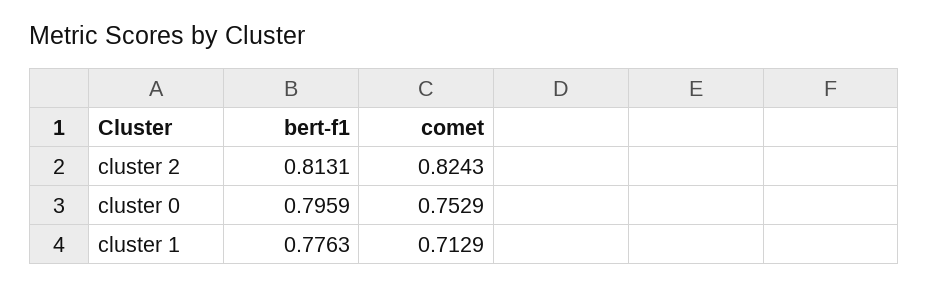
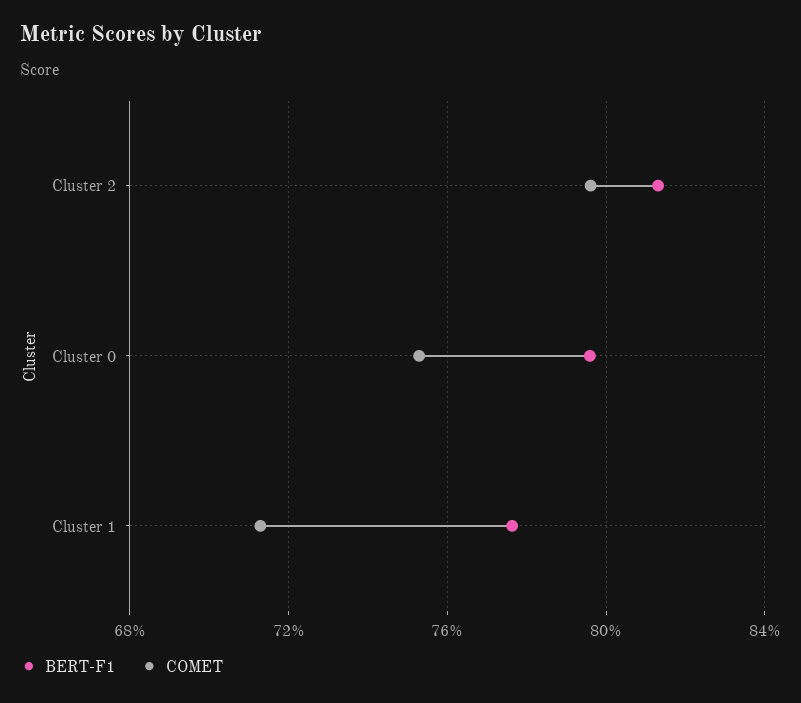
comet, cluster 2: 0.8243 -> 0.795

